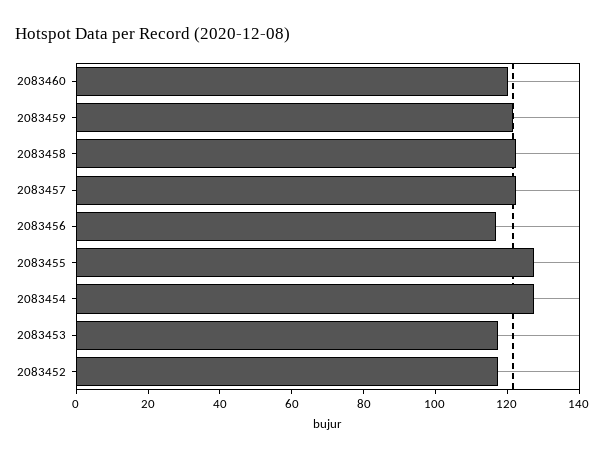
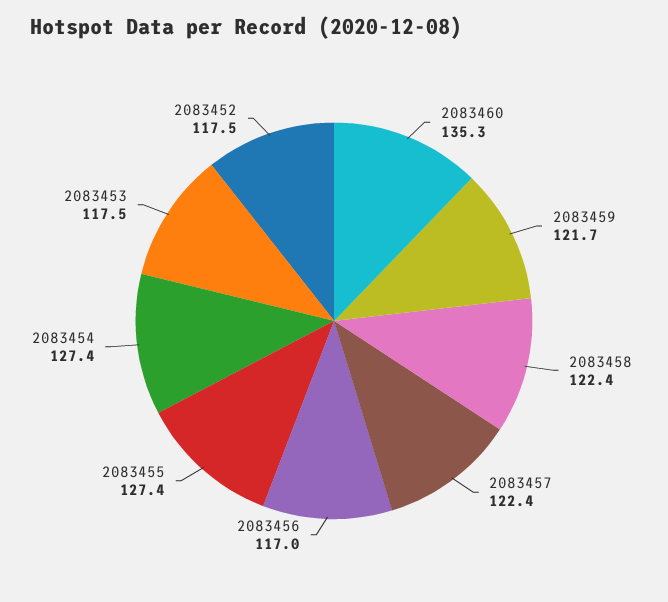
2083460: 120 -> 135.3

